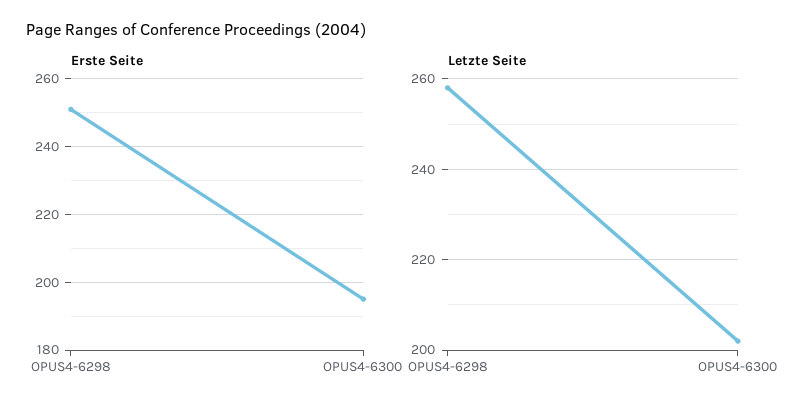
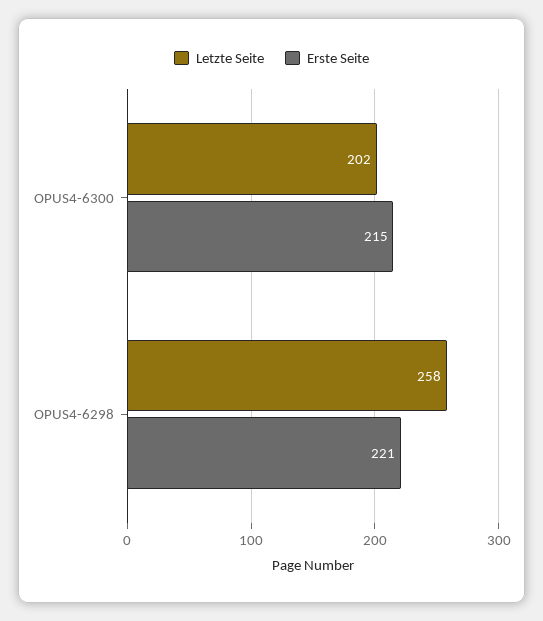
Erste Seite, OPUS4-6298: 250 -> 221
Erste Seite, OPUS4-6300: 195 -> 215

